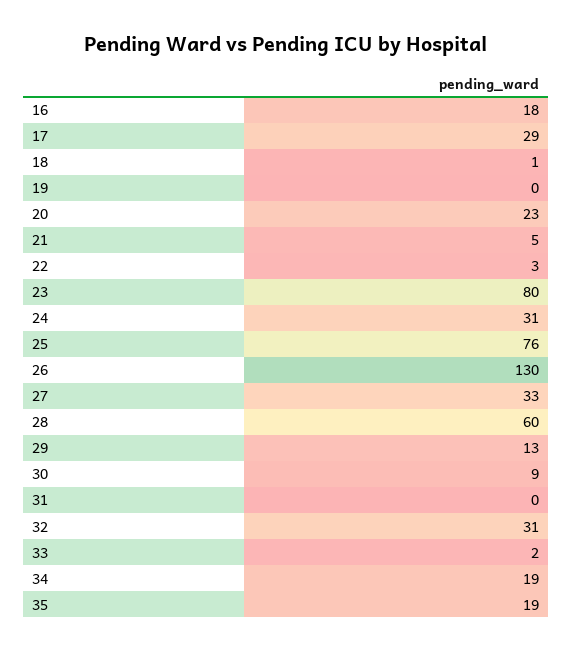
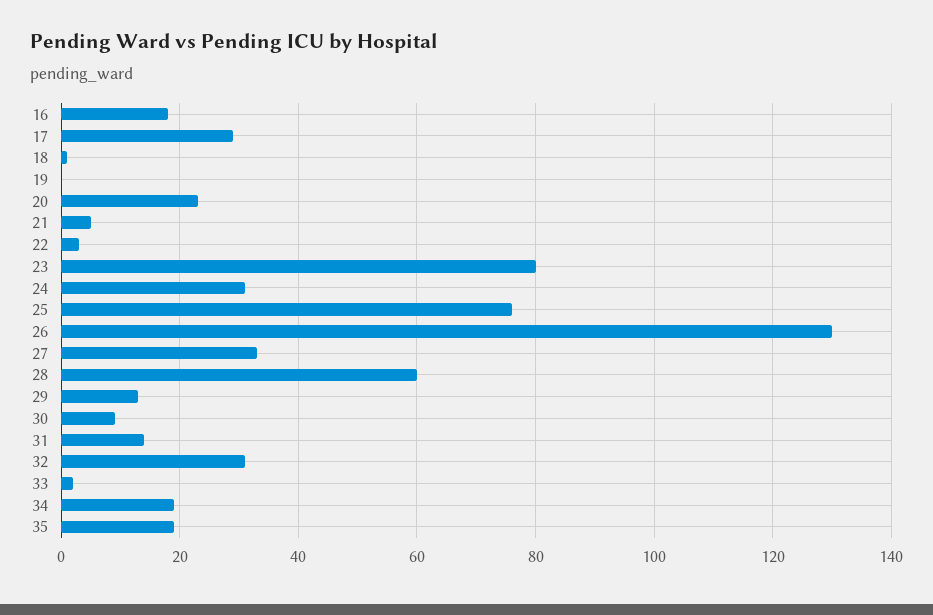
31: 0 -> 15

